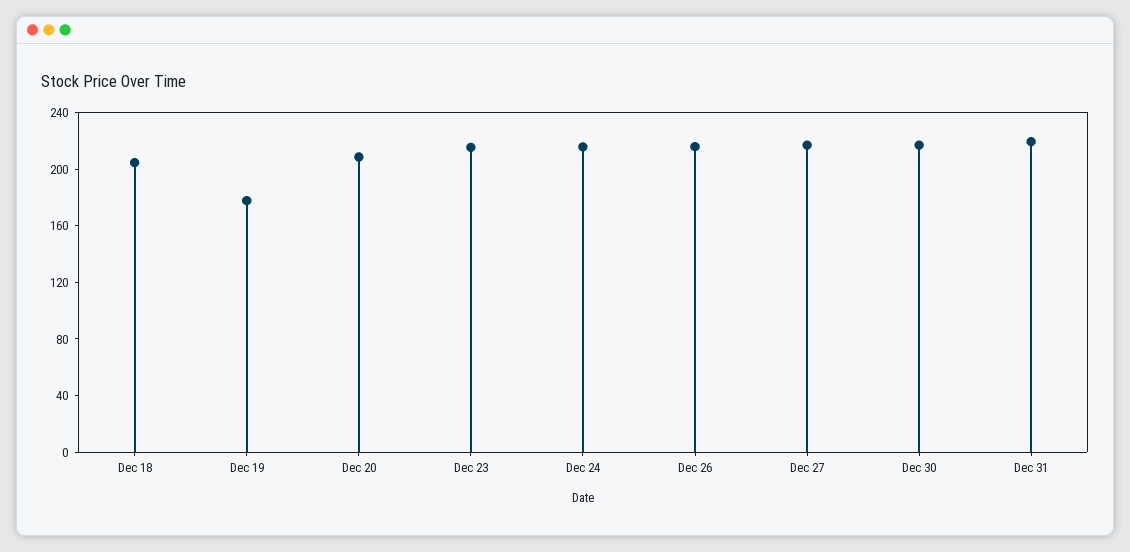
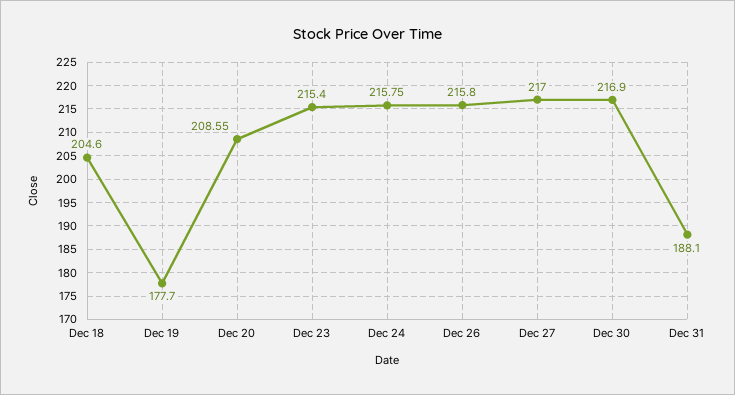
Dec 31: 220 -> 188.1

